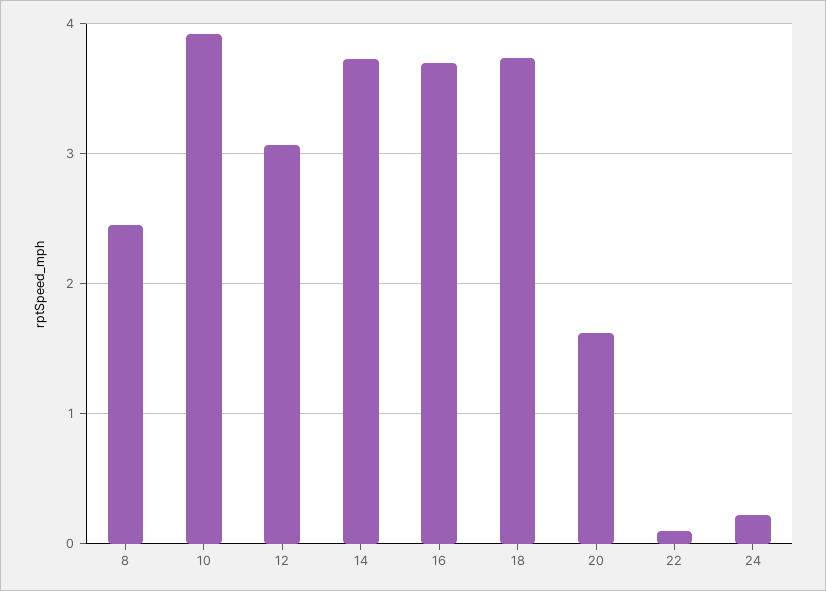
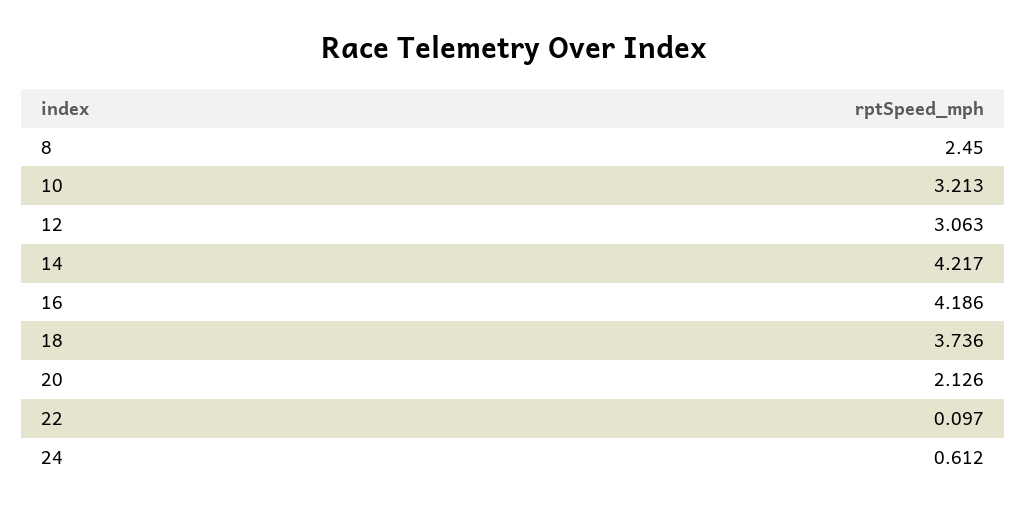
10: 3.9 -> 3.213
14: 3.7 -> 4.217
16: 3.7 -> 4.186
20: 1.6 -> 2.126
24: 0.2 -> 0.612

